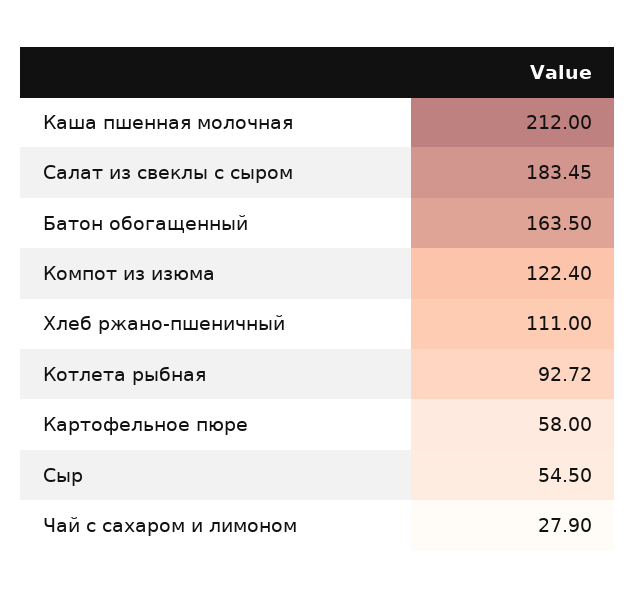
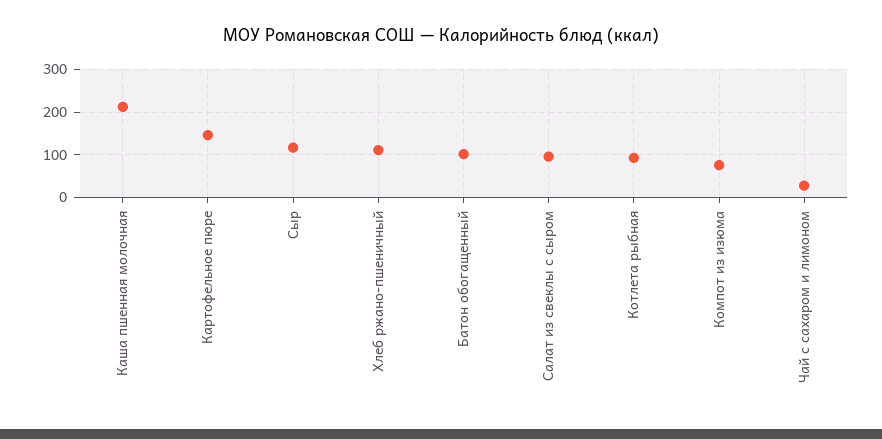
Салат из свеклы с сыром: 183.45 -> 100
Батон обогащенный: 163.5 -> 100
Компот из изюма: 122.4 -> 80
Картофельное пюре: 58 -> 140
Сыр: 54.5 -> 120

